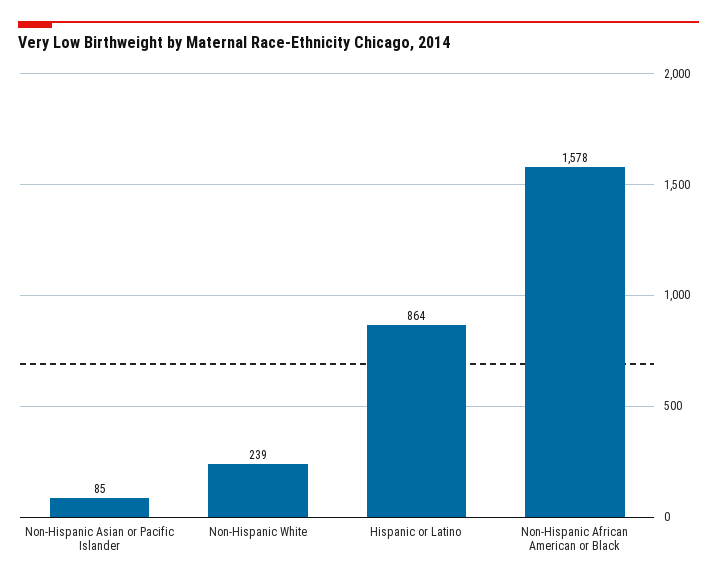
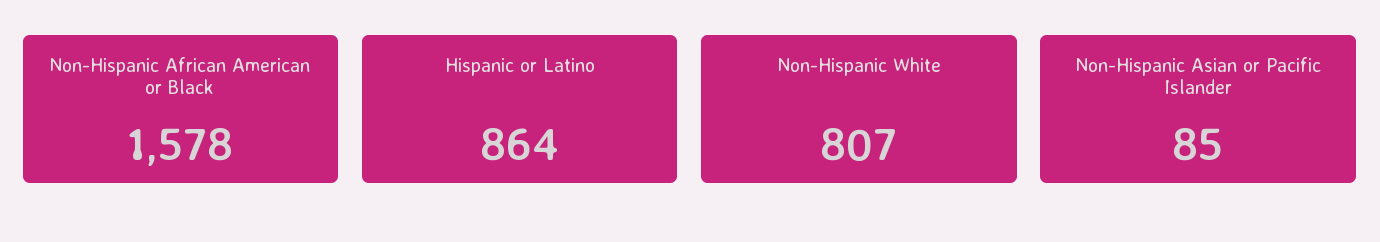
Non-Hispanic White: 239 -> 807

